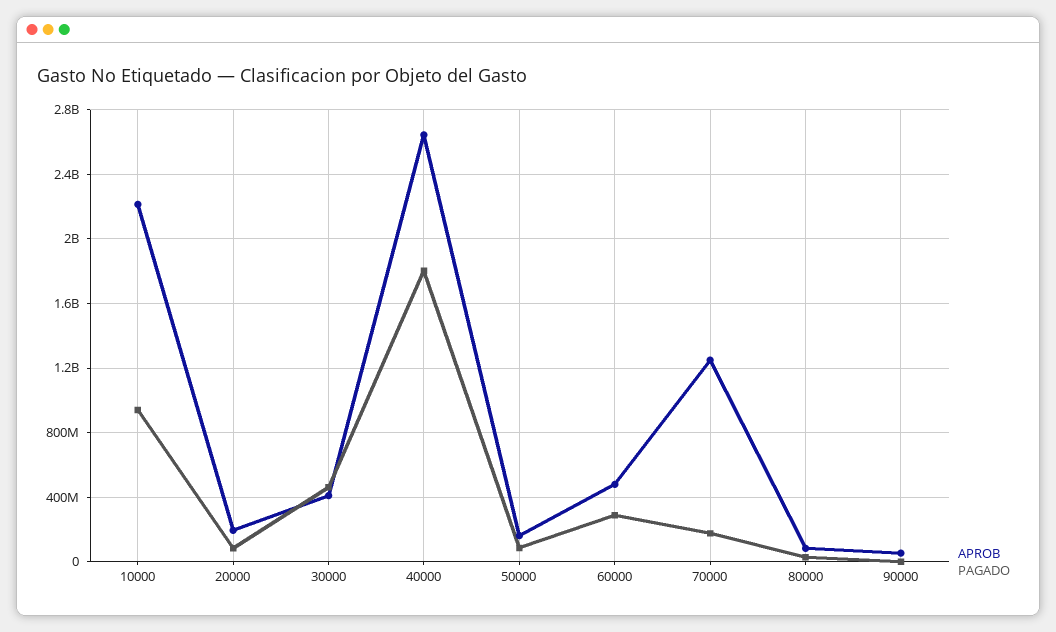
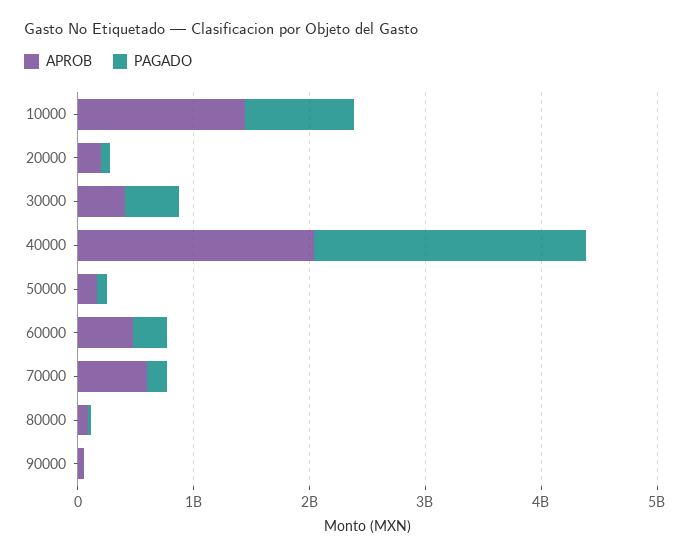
APROB, 10000: 2200000000 -> 1400000000
APROB, 40000: 2650000000 -> 2000000000
PAGADO, 40000: 1800000000 -> 2400000000
APROB, 70000: 1250000000 -> 600000000

